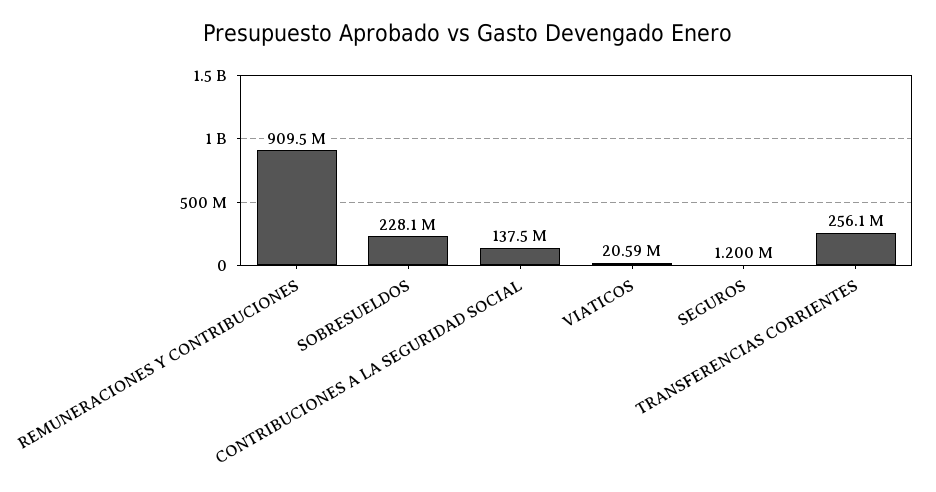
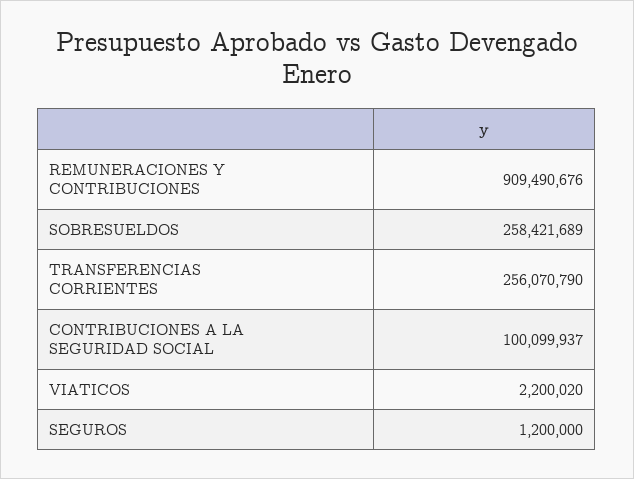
SOBRESUELDOS: 228100000 -> 258421689
CONTRIBUCIONES A LA SEGURIDAD SOCIAL: 137500000 -> 100099937
VIATICOS: 20590000 -> 2200020

